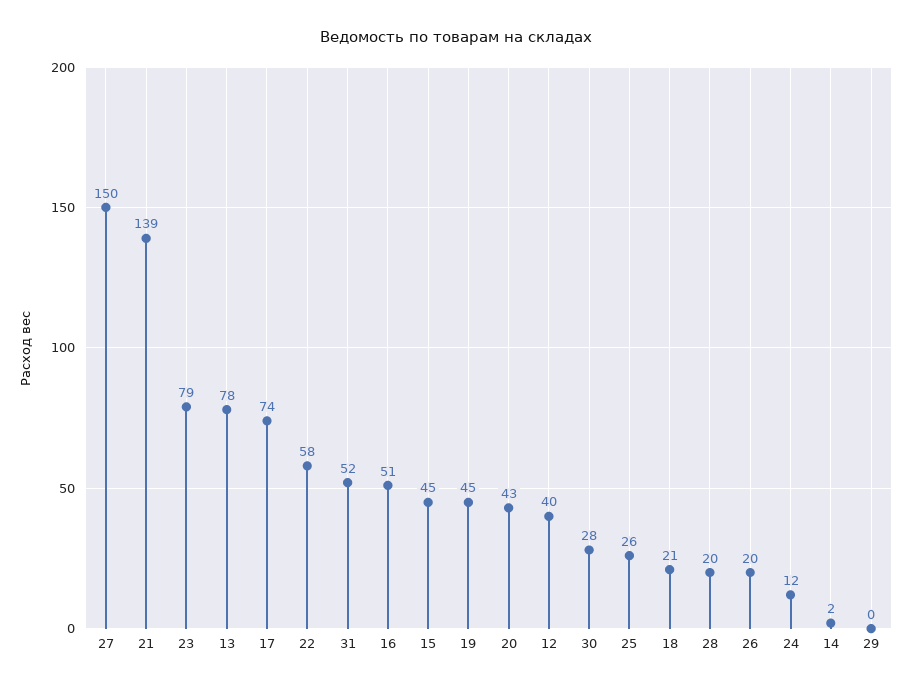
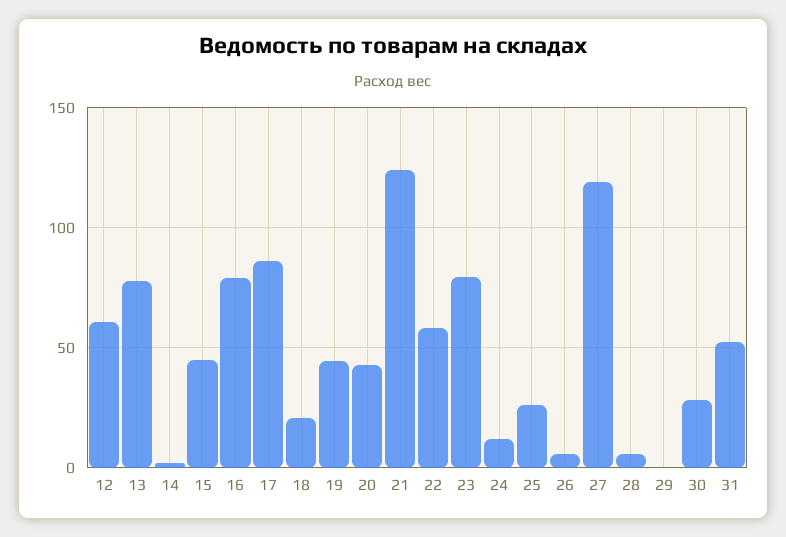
27: 150 -> 120
21: 139 -> 125
17: 74 -> 85
16: 51 -> 80
12: 40 -> 60
28: 20 -> 5
26: 20 -> 5

